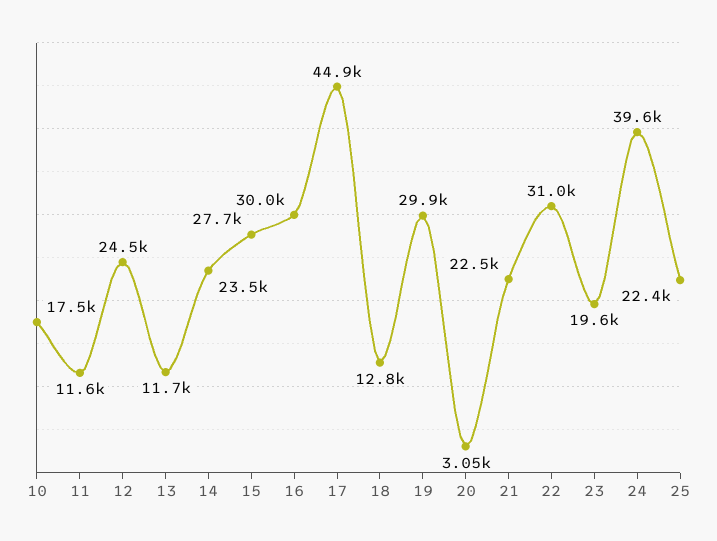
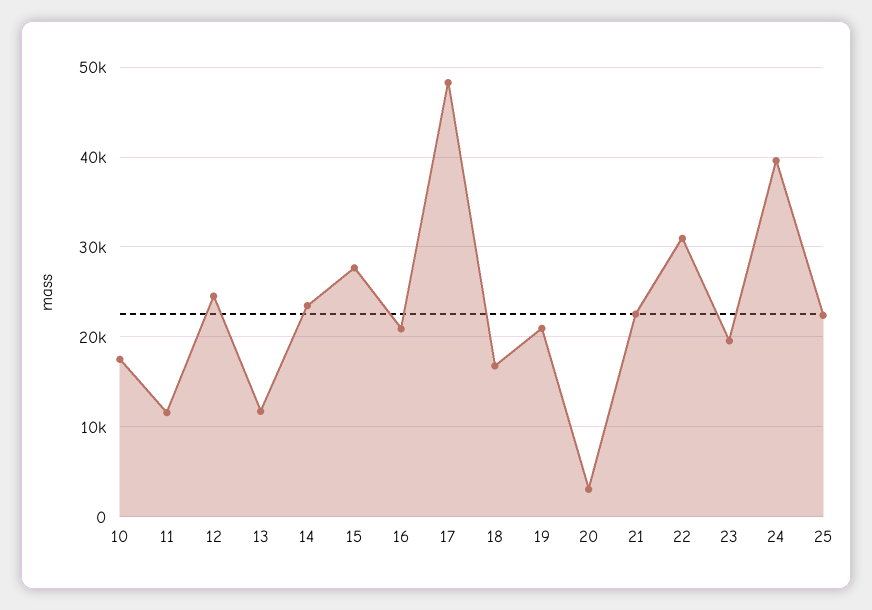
16: 30000 -> 21000
17: 44900 -> 48000
18: 12800 -> 17000
19: 29900 -> 21000

